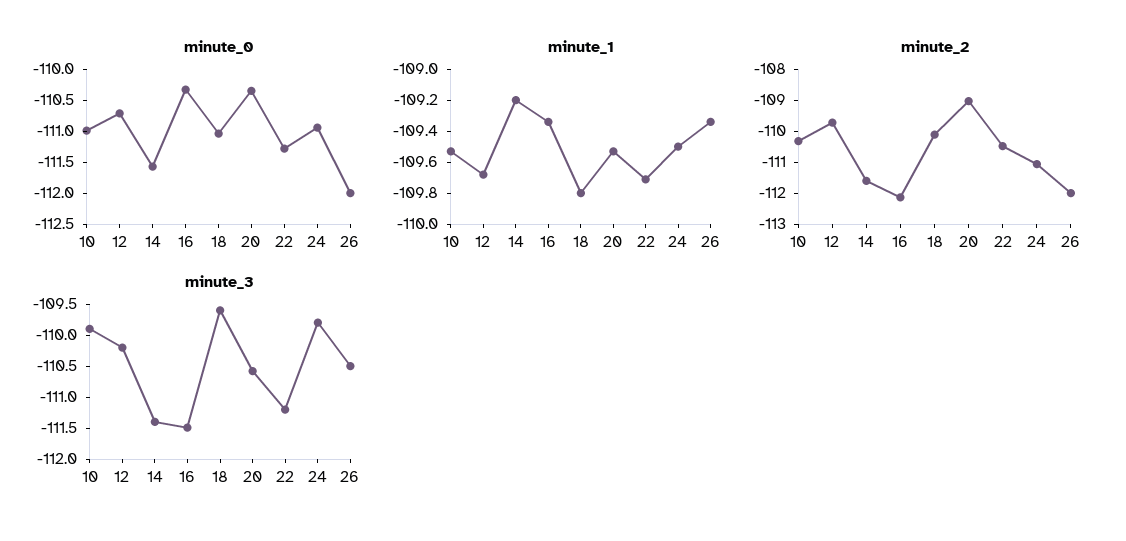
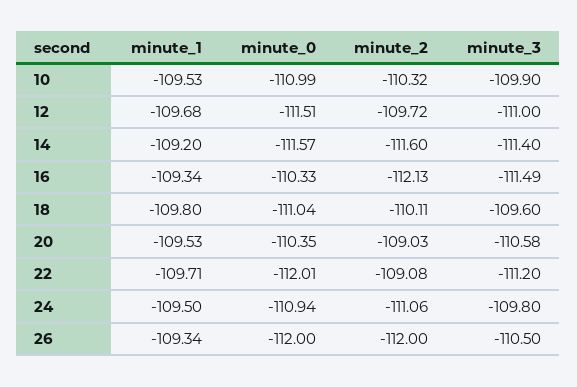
minute_0, 12: -110.75 -> -111.51
minute_0, 22: -111.25 -> -112.01
minute_2, 22: -110.5 -> -109.08
minute_3, 12: -110.25 -> -111

